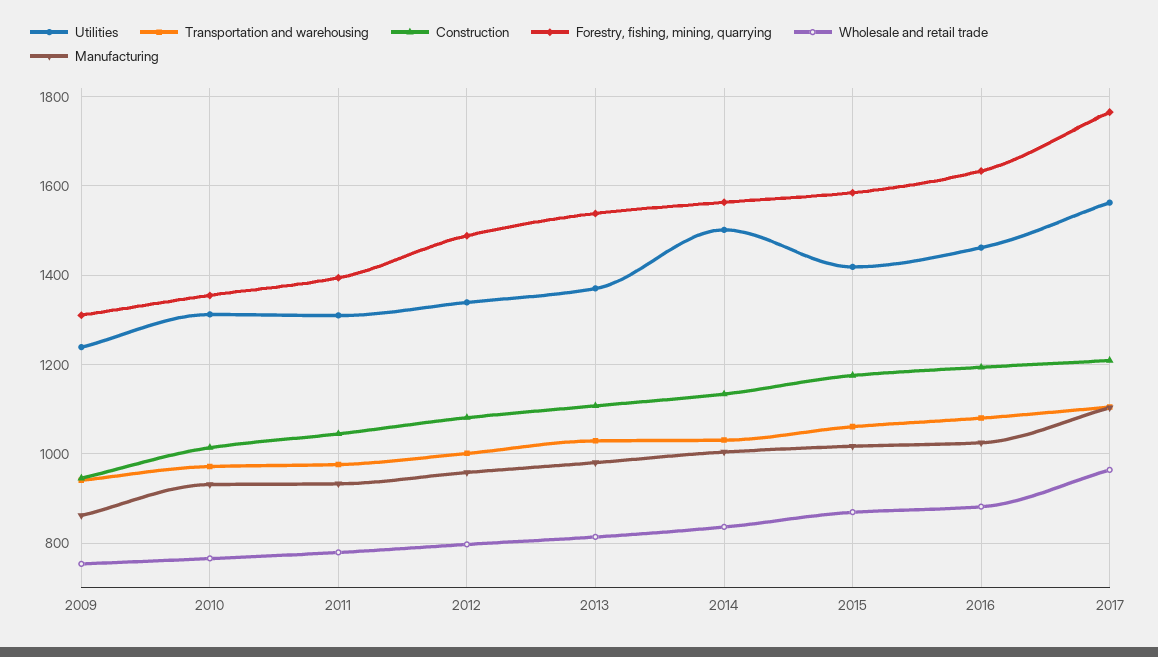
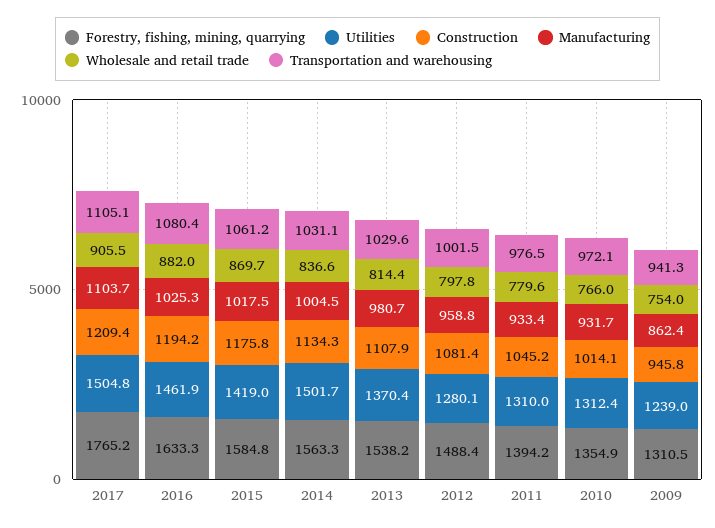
Utilities, 2012: 1340 -> 1280.1
Utilities, 2017: 1560 -> 1504.8
Wholesale and retail trade, 2017: 960 -> 905.5

